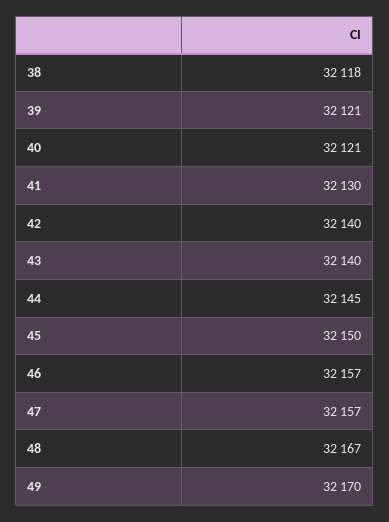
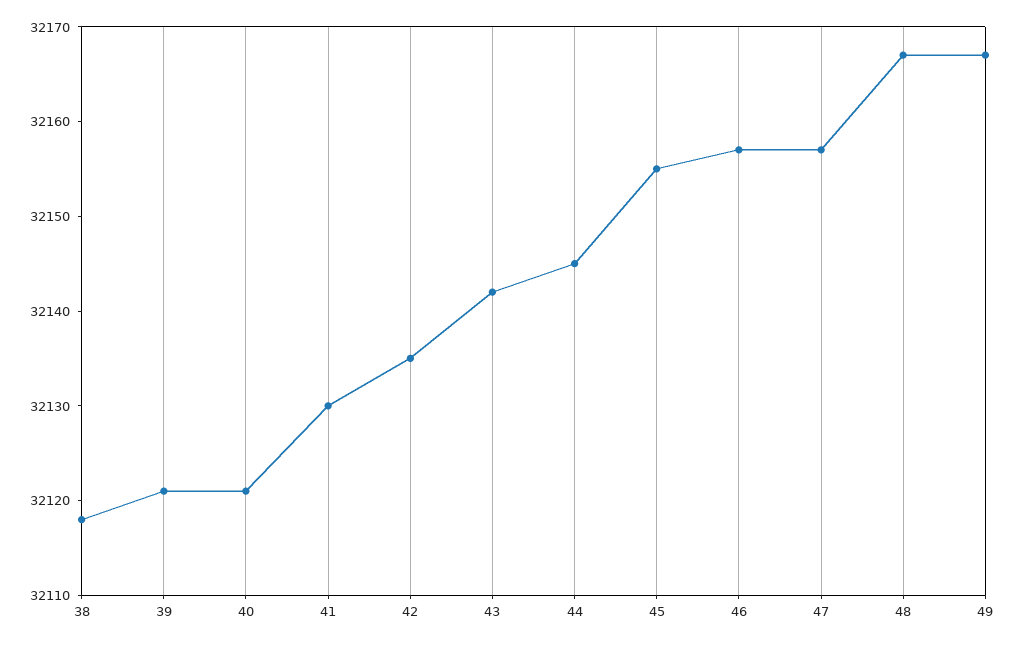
42: 32140 -> 32135
43: 32140 -> 32142
45: 32150 -> 32155
49: 32170 -> 32167

